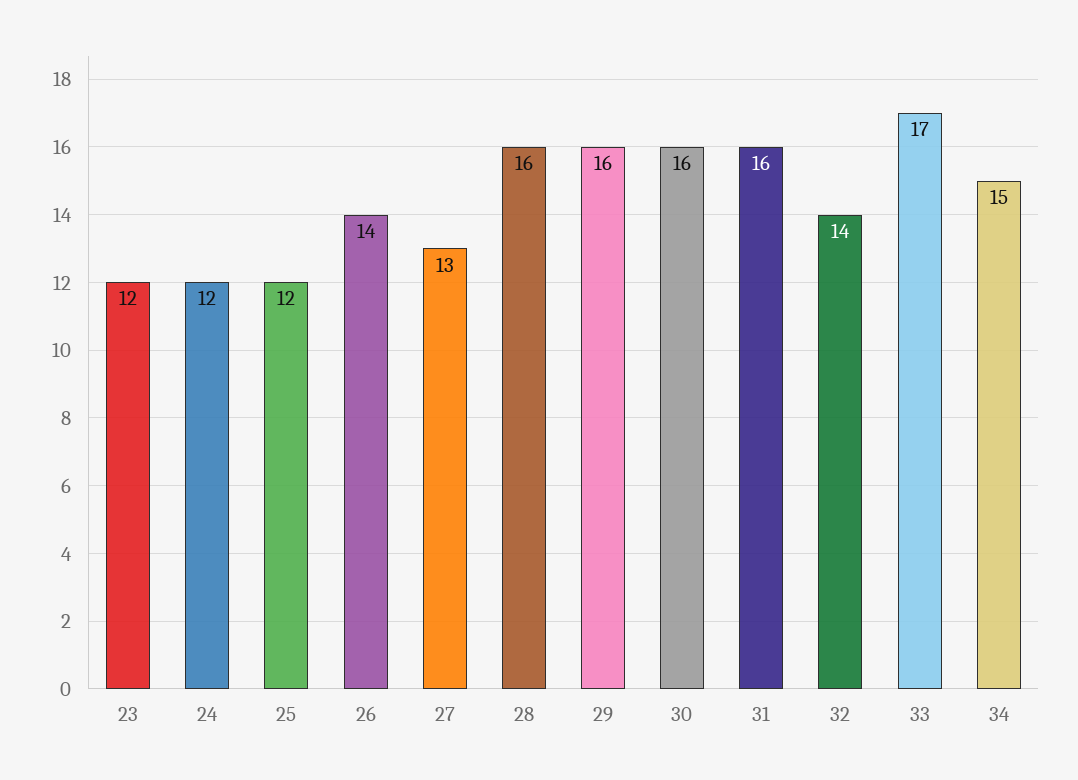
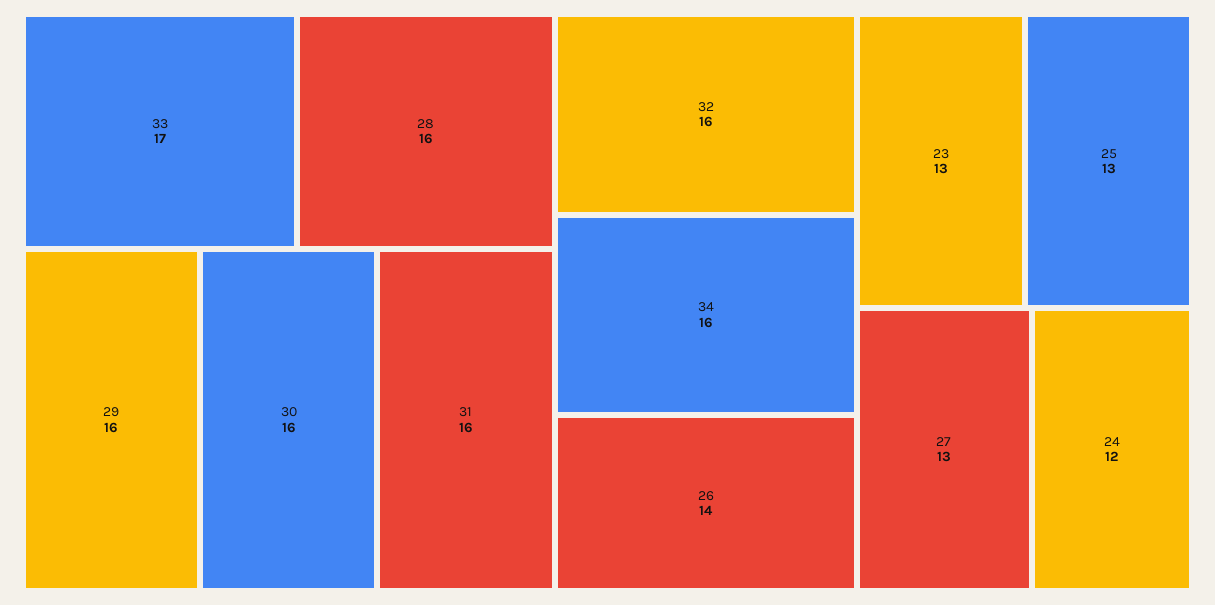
23: 12 -> 13
25: 12 -> 13
32: 14 -> 16
34: 15 -> 16

